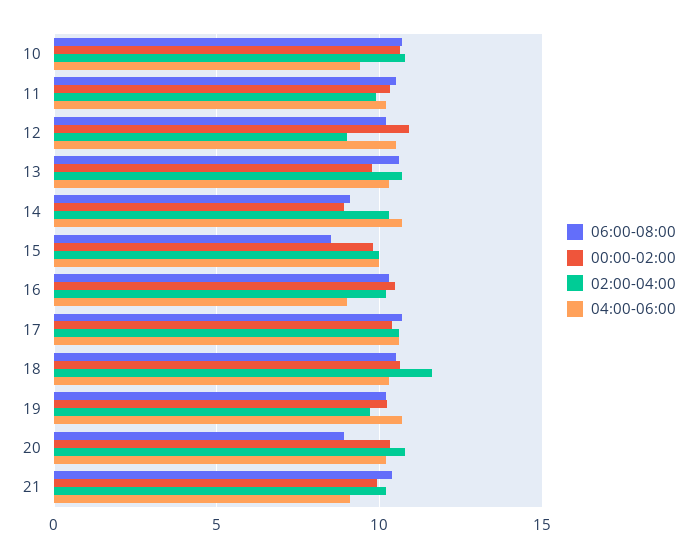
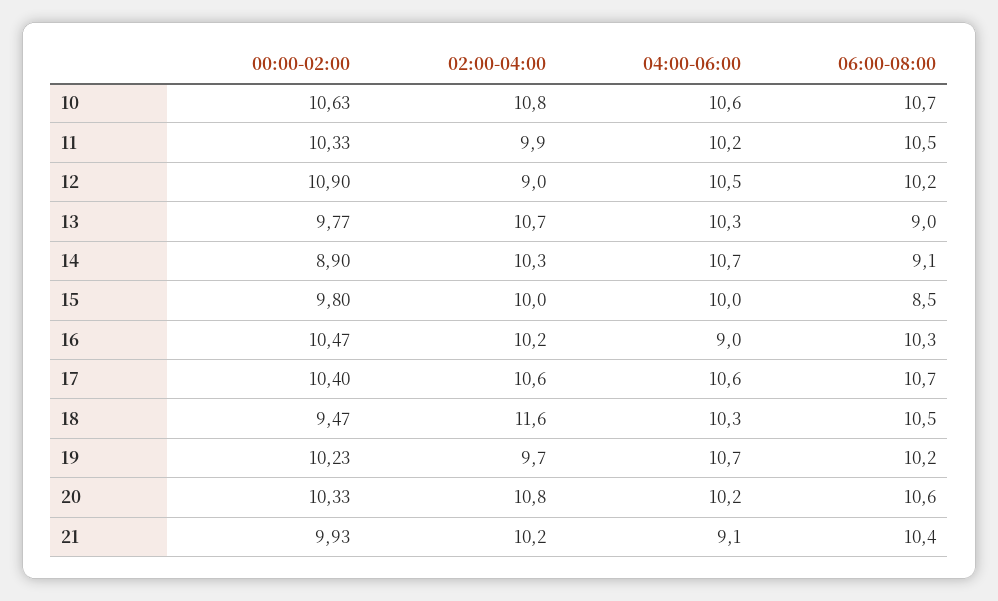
04:00-06:00, 10: 9.5 -> 10.6
06:00-08:00, 13: 10.5 -> 9
00:00-02:00, 18: 10.5 -> 9.47
06:00-08:00, 20: 9 -> 10.6

